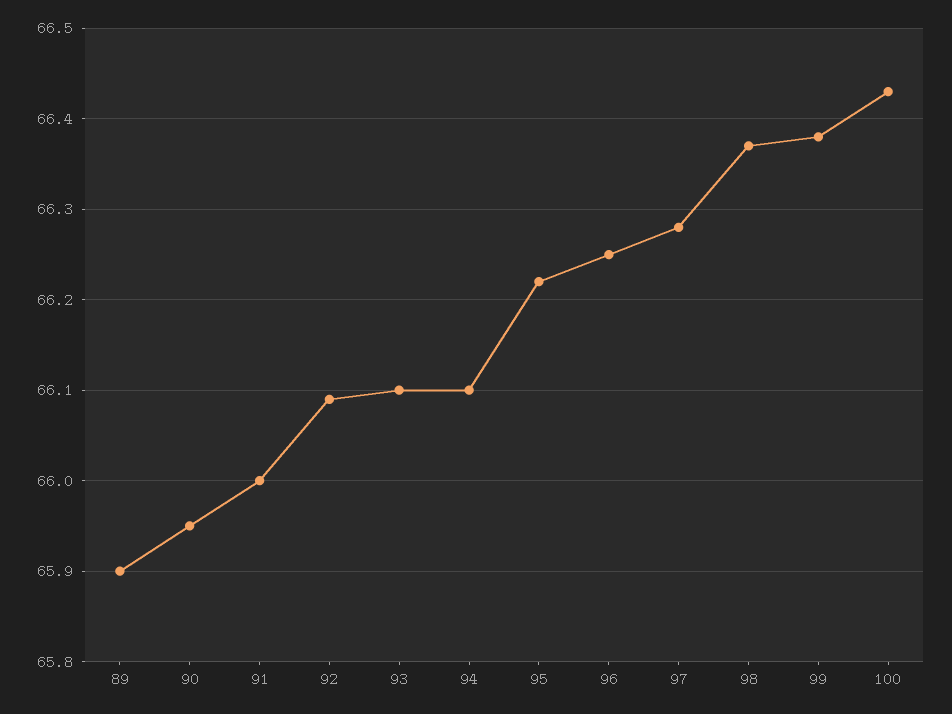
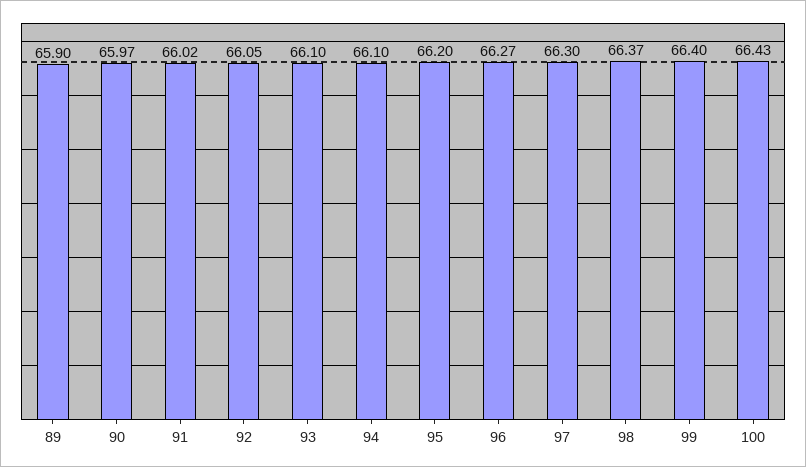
90: 65.95 -> 65.97
91: 66 -> 66.02
92: 66.09 -> 66.05
95: 66.22 -> 66.2
96: 66.25 -> 66.27
97: 66.28 -> 66.3
99: 66.38 -> 66.4

